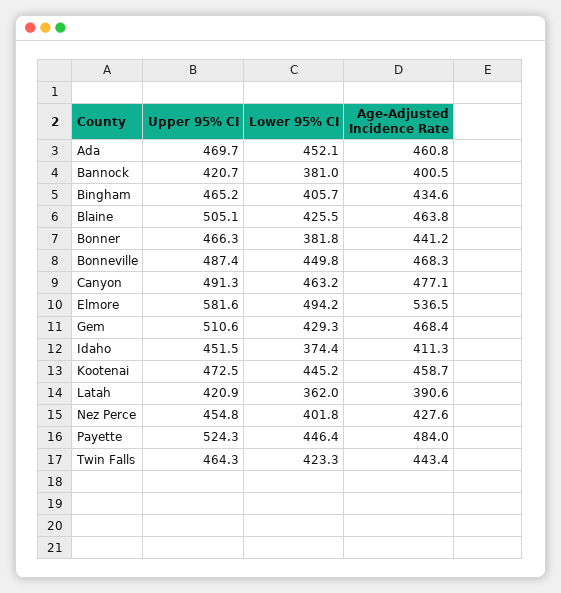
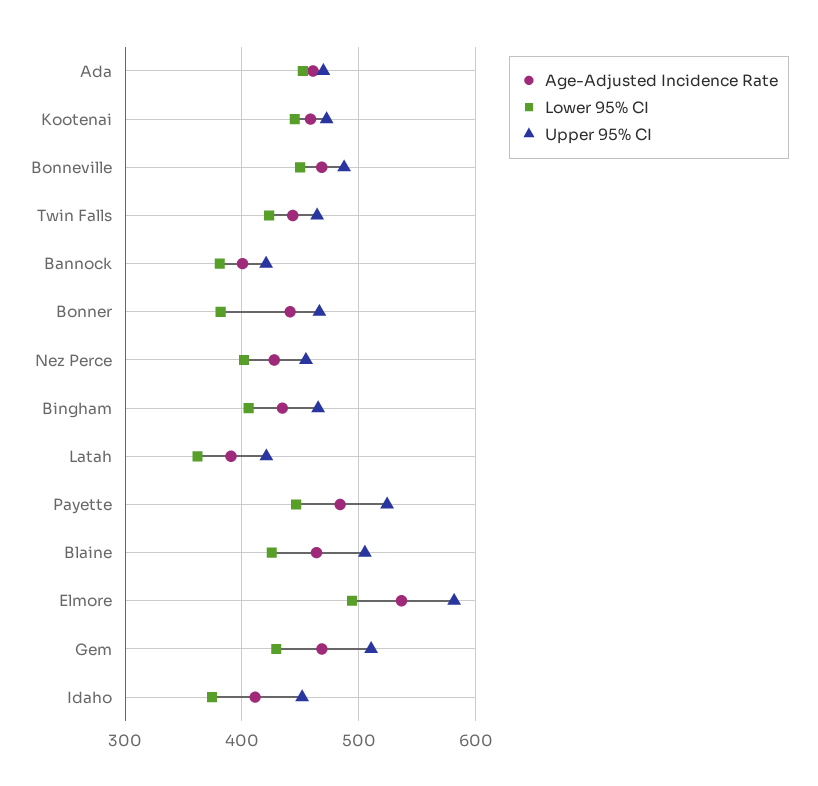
Upper 95% CI, Canyon: 491.3 -> none
Lower 95% CI, Canyon: 463.2 -> none
Age-Adjusted Incidence Rate, Canyon: 477.1 -> none

